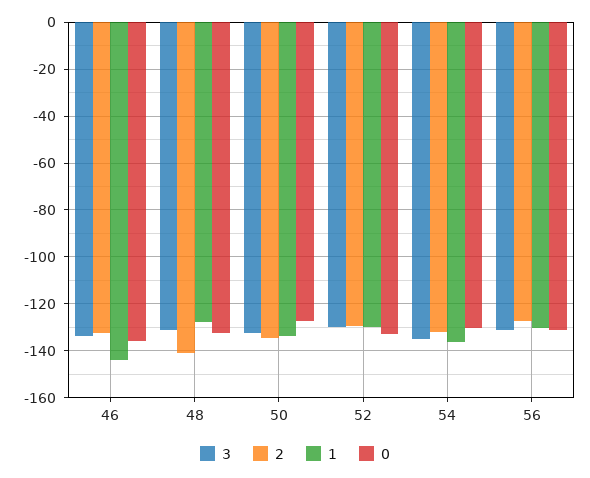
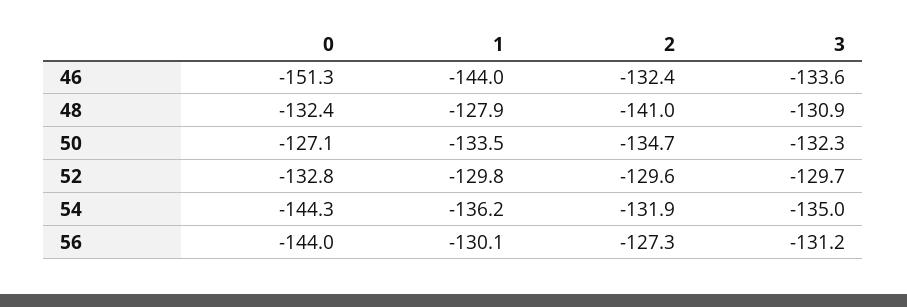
0, 46: -135 -> -151.3
0, 54: -130 -> -144.3
0, 56: -130 -> -144

